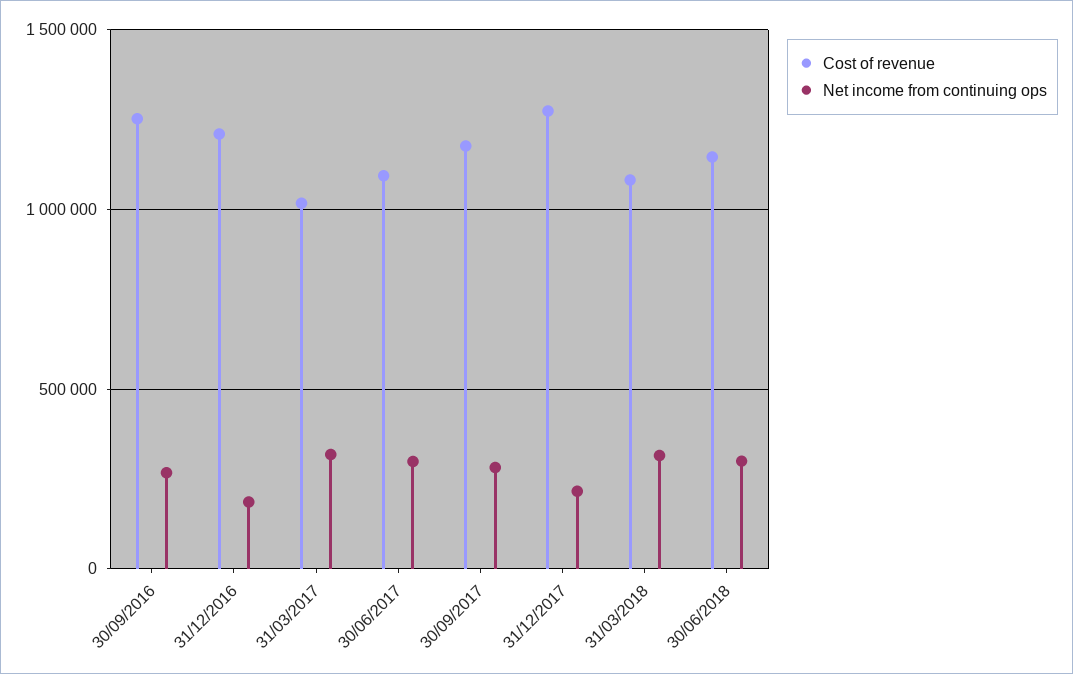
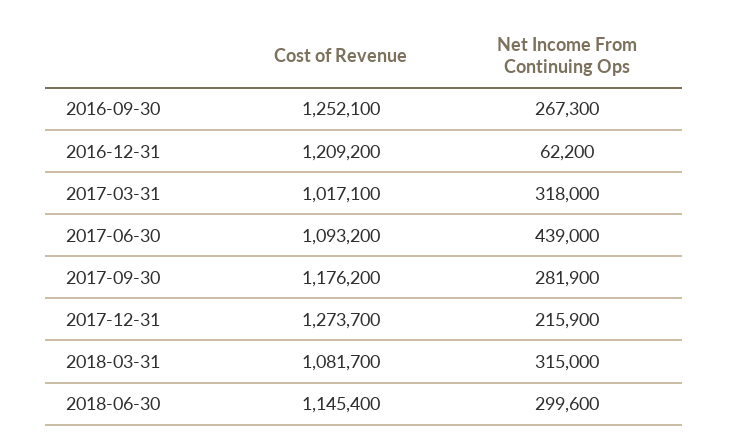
Net income from continuing ops, 31/12/2016: 200000 -> 62200
Net income from continuing ops, 30/06/2017: 300000 -> 439000

